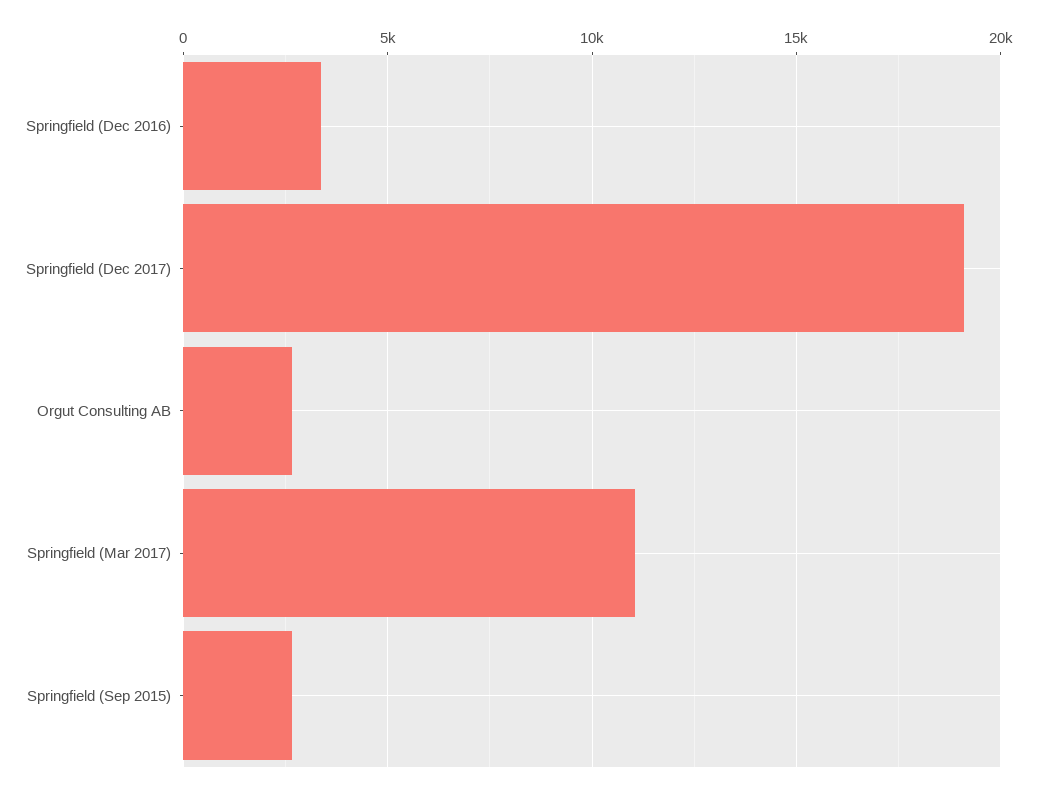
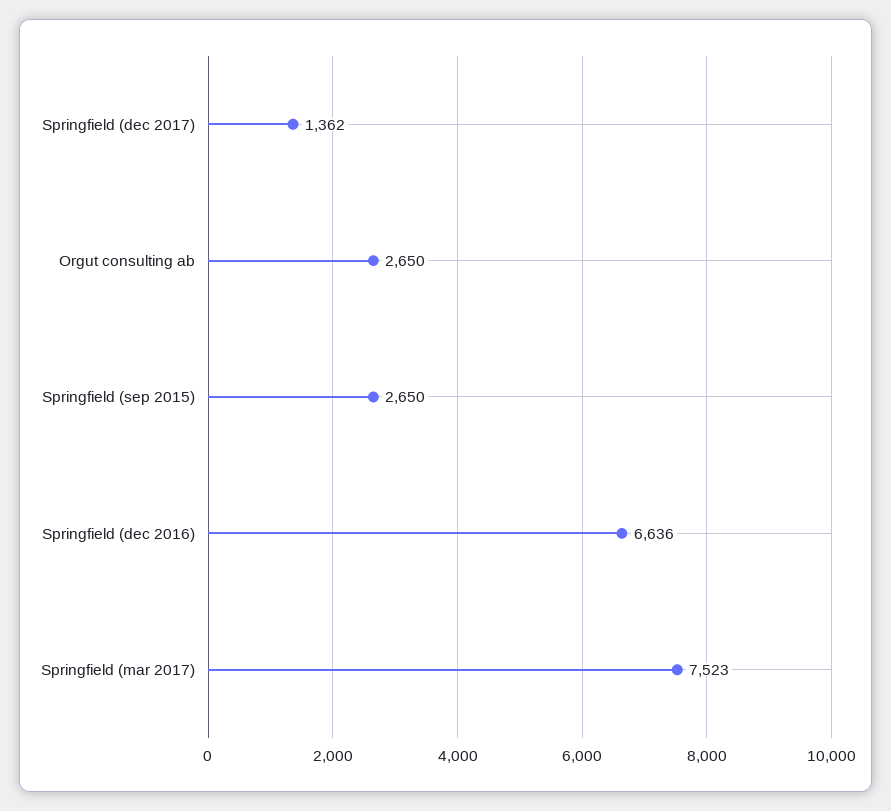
Springfield (Dec 2016): 3500 -> 6636
Springfield (Dec 2017): 19000 -> 1362
Springfield (Mar 2017): 11000 -> 7523

